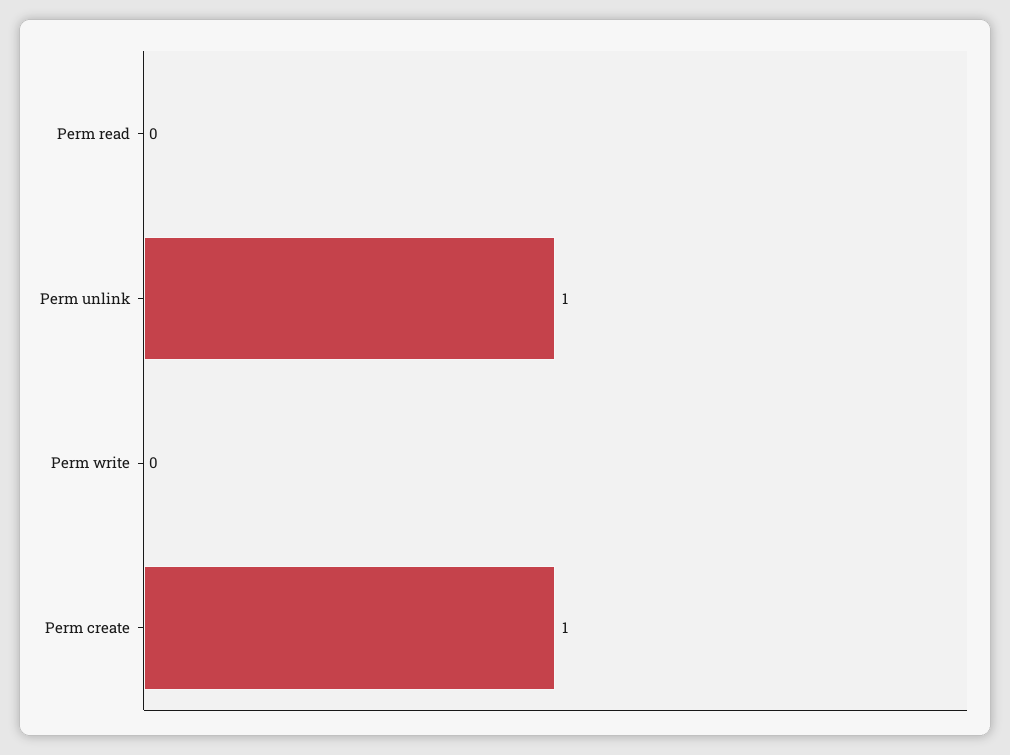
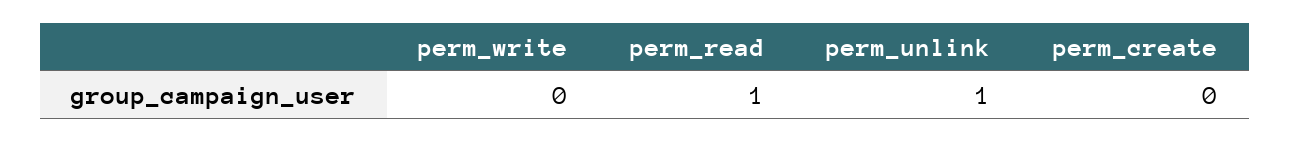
Perm read: 0 -> 1
Perm create: 1 -> 0

